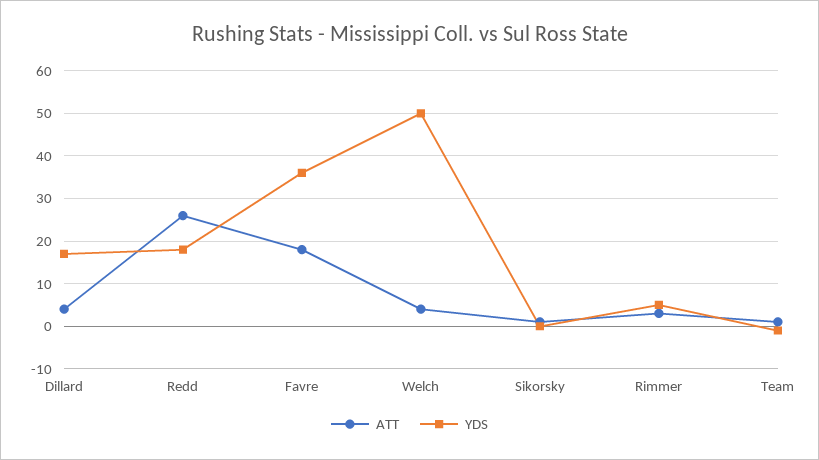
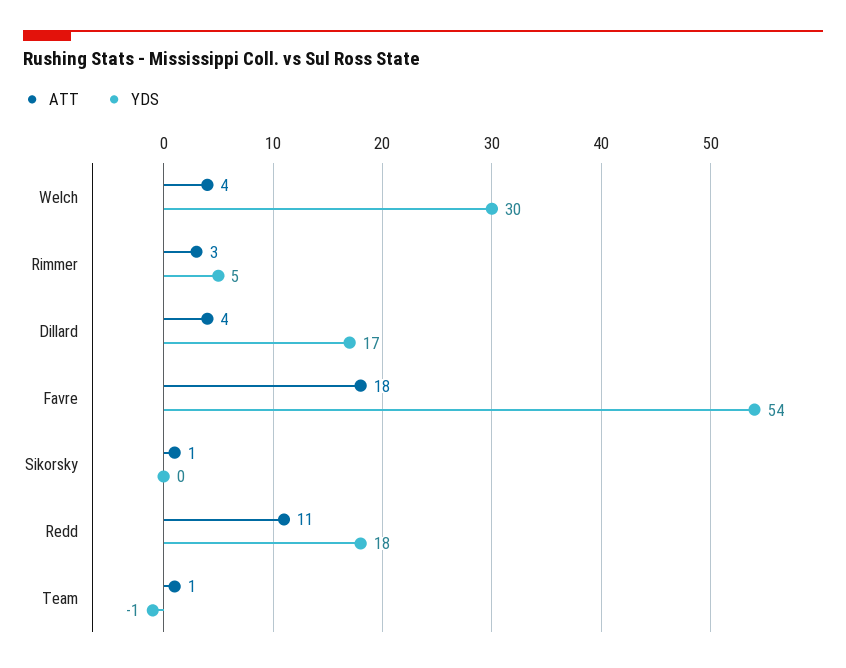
ATT, Redd: 25 -> 11
YDS, Favre: 35 -> 54
YDS, Welch: 50 -> 30

